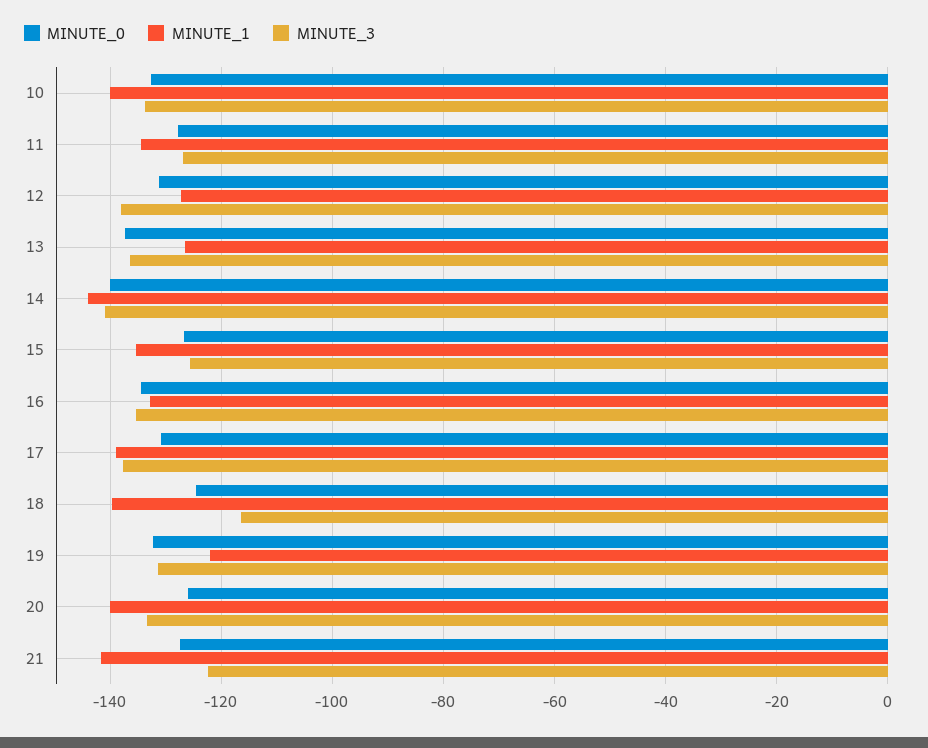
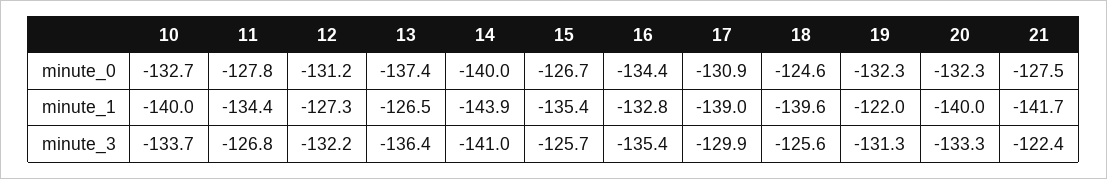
MINUTE_3, 12: -138 -> -132.2
MINUTE_3, 17: -138 -> -129.9
MINUTE_3, 18: -116 -> -125.6
MINUTE_0, 20: -126 -> -132.3

